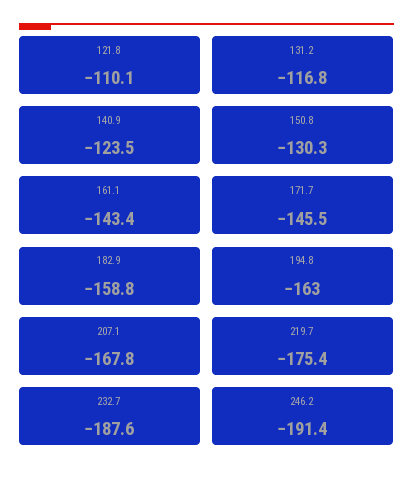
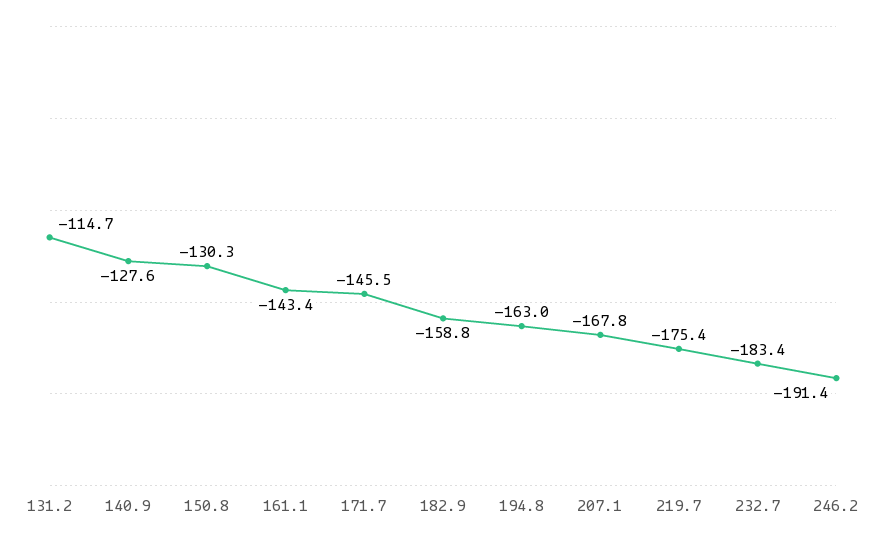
121.8: -110.1 -> none
131.2: -116.8 -> -114.7
140.9: -123.5 -> -127.6
232.7: -187.6 -> -183.4

